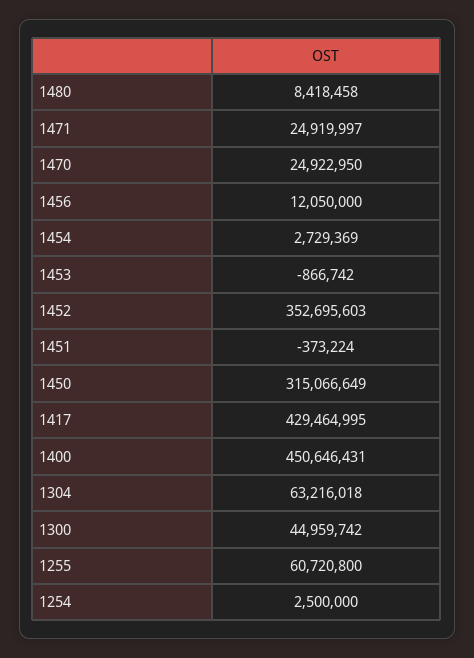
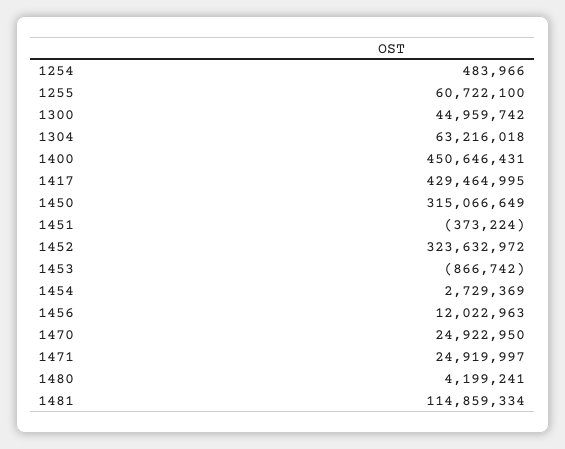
1480: 8418458 -> 4199241
1456: 12050000 -> 12022963
1452: 352695603 -> 323632972
1255: 60720800 -> 60722100
1254: 2500000 -> 483966
1481: none -> 114859334

